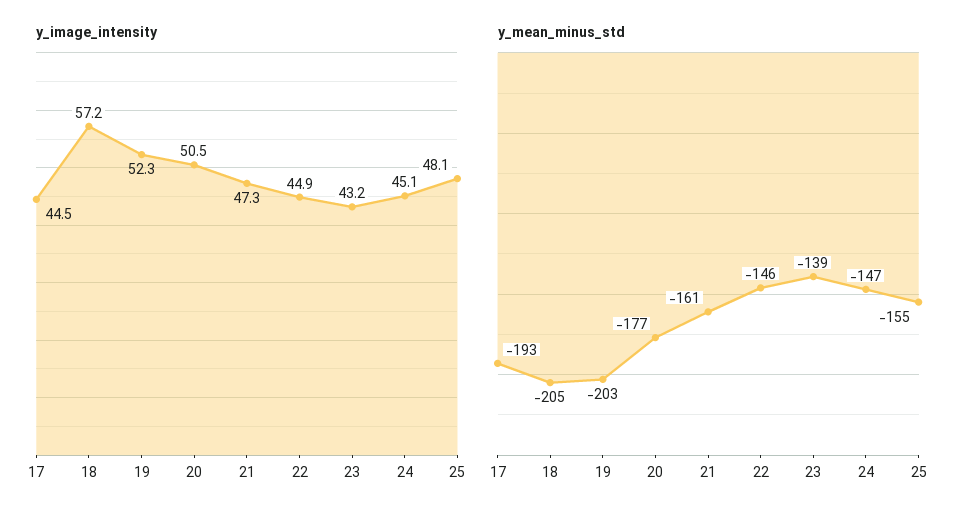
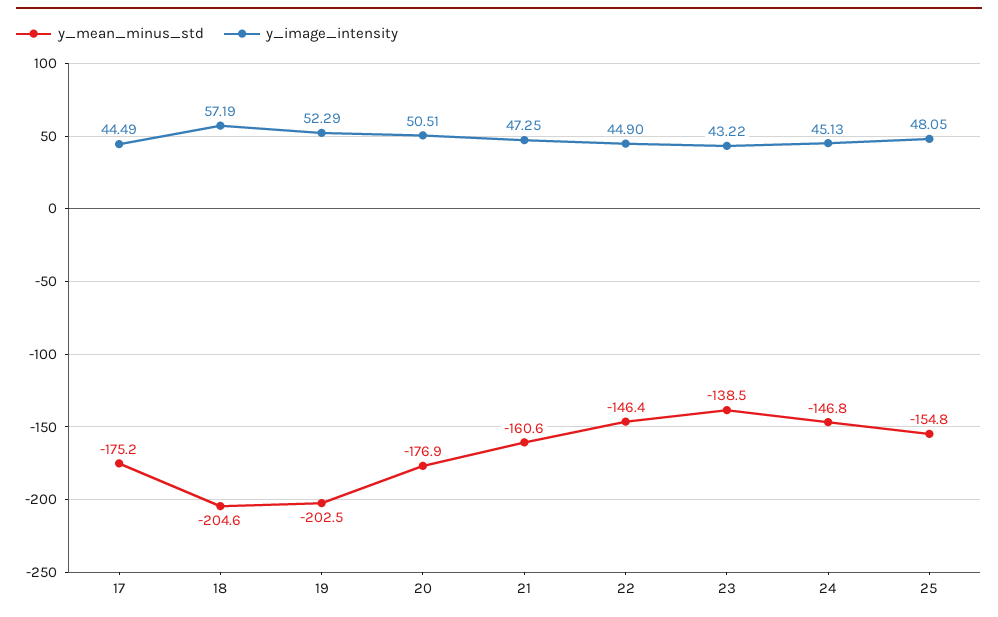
y_mean_minus_std, 17: -193 -> -175.2

